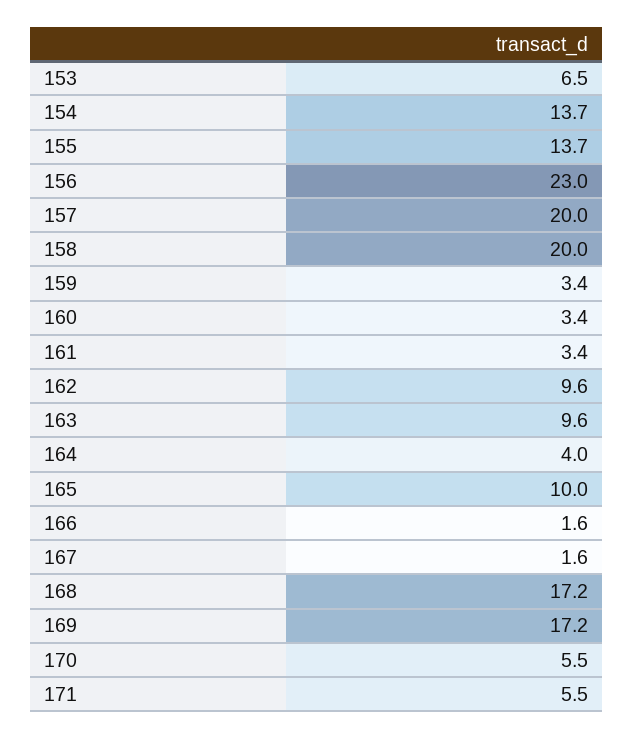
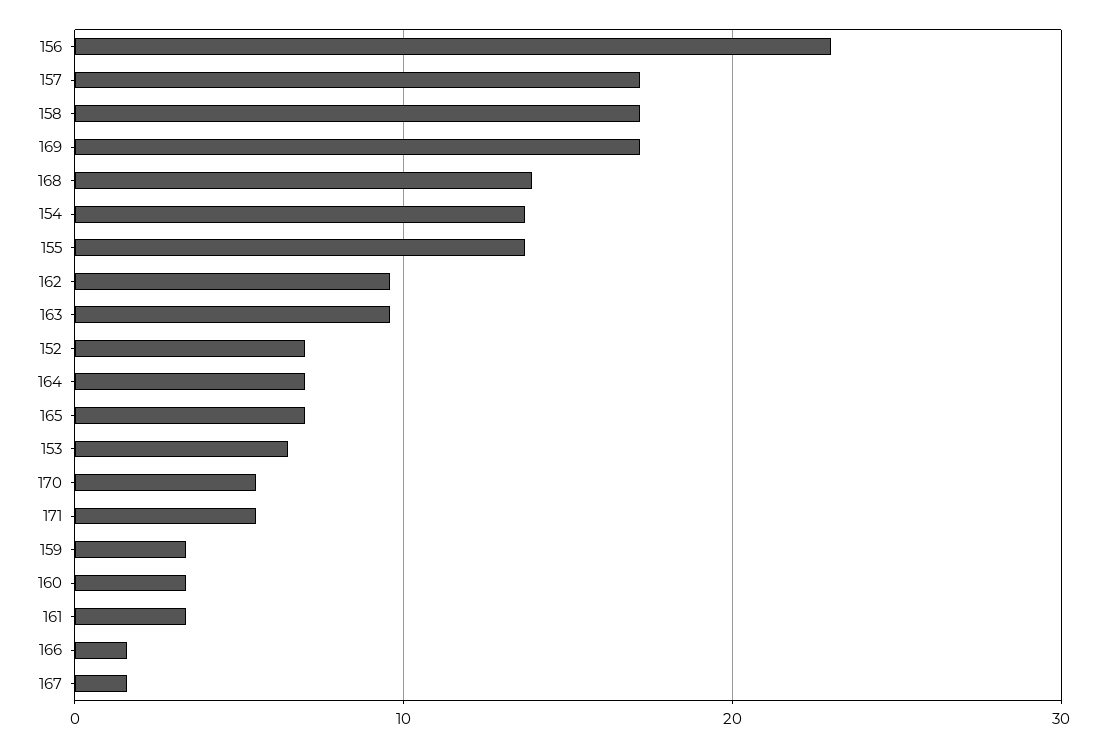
157: 20 -> 17
158: 20 -> 17
164: 4 -> 7
165: 10 -> 7
168: 17.2 -> 14
152: none -> 7

